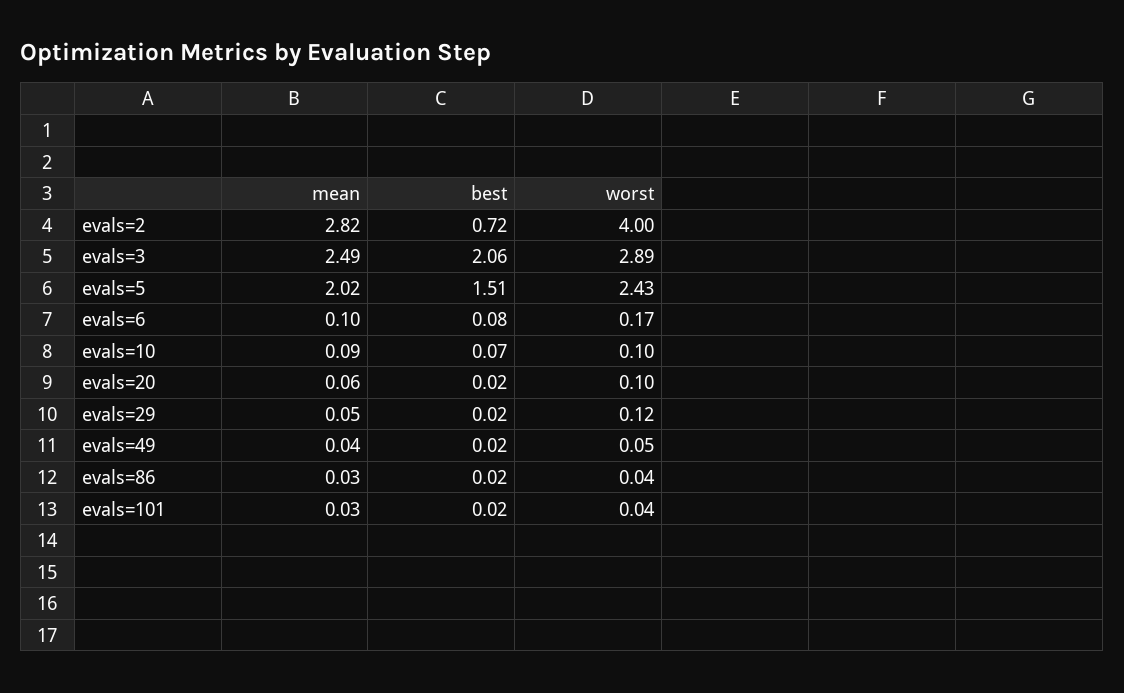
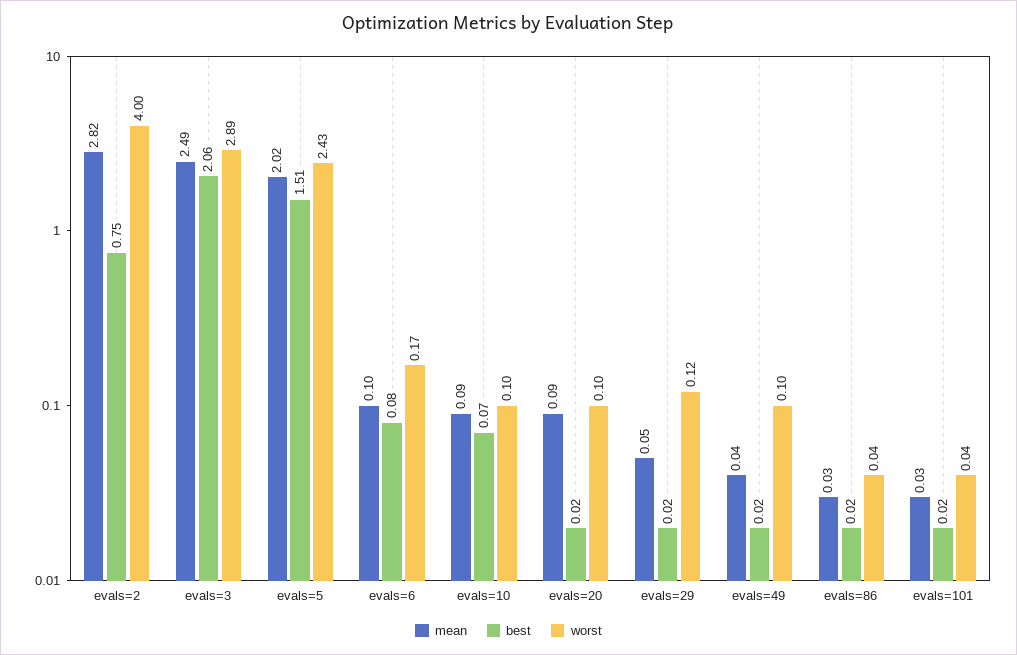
best, evals=2: 0.72 -> 0.75
mean, evals=20: 0.06 -> 0.09
worst, evals=49: 0.05 -> 0.1

